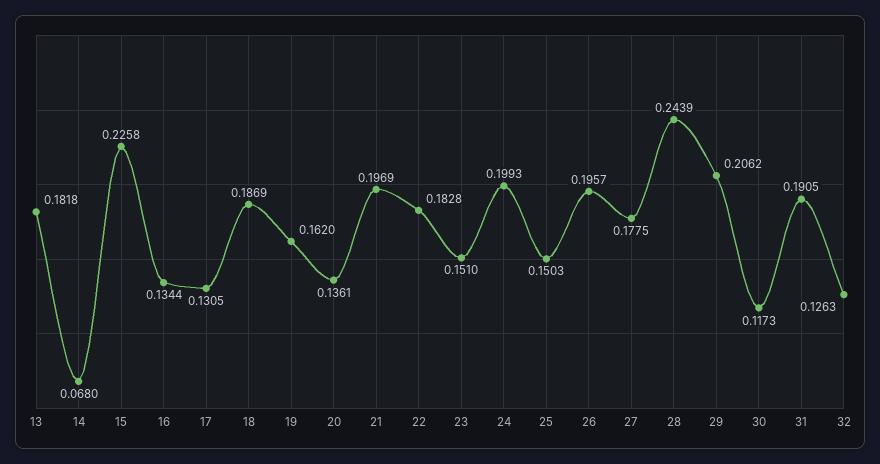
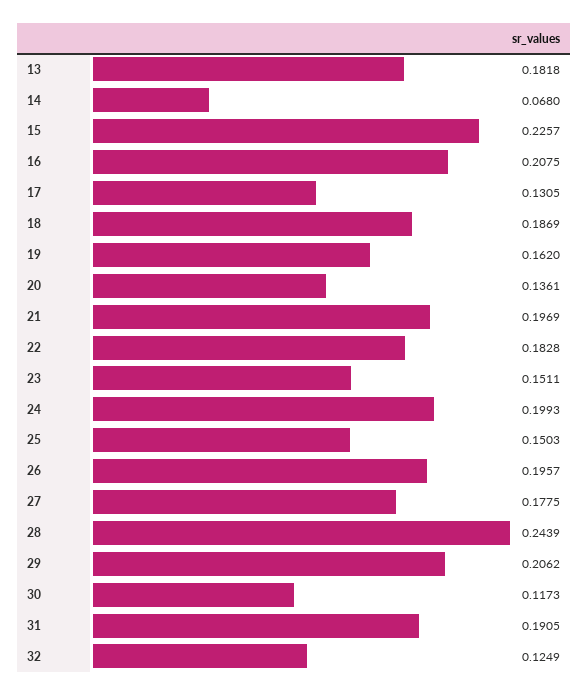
15: 0.2258 -> 0.2257
16: 0.1344 -> 0.2075
23: 0.151 -> 0.1511
32: 0.1263 -> 0.1249

